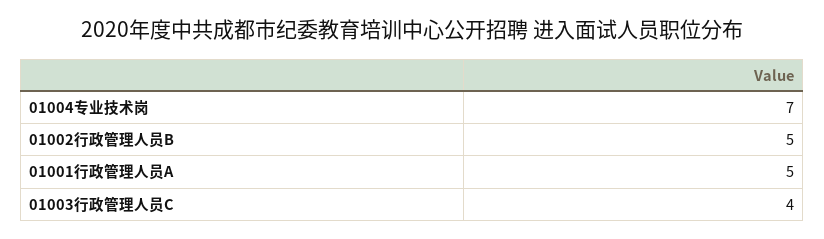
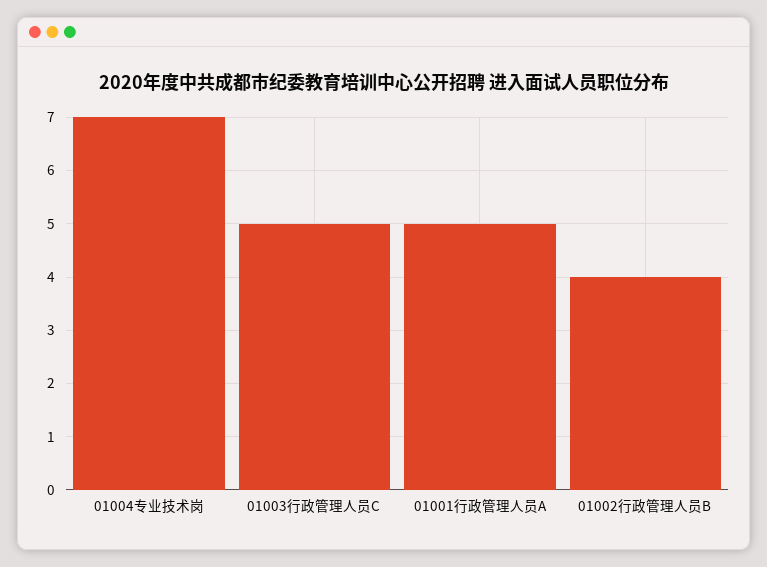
01002行政管理人员B: 5 -> 4
01003行政管理人员C: 4 -> 5

